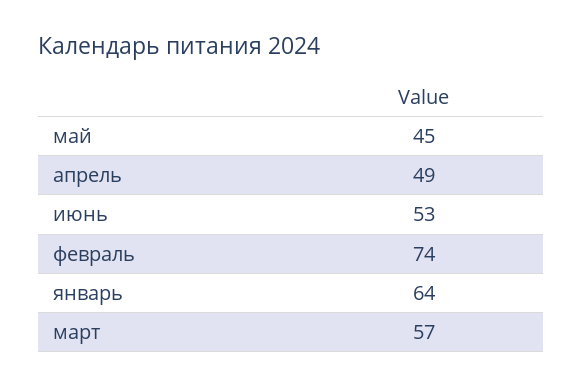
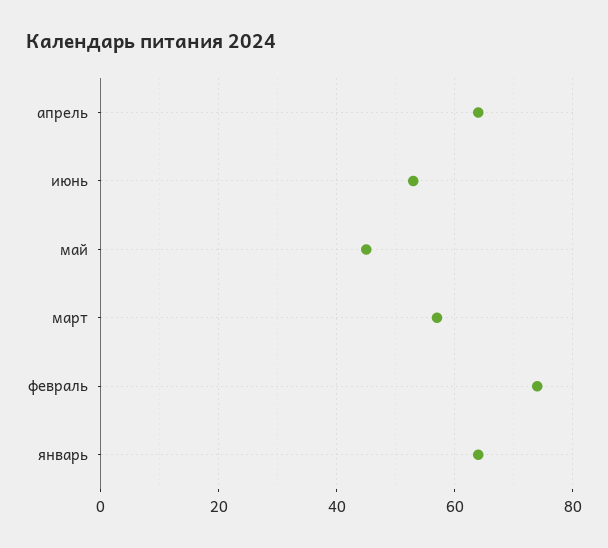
апрель: 49 -> 65

